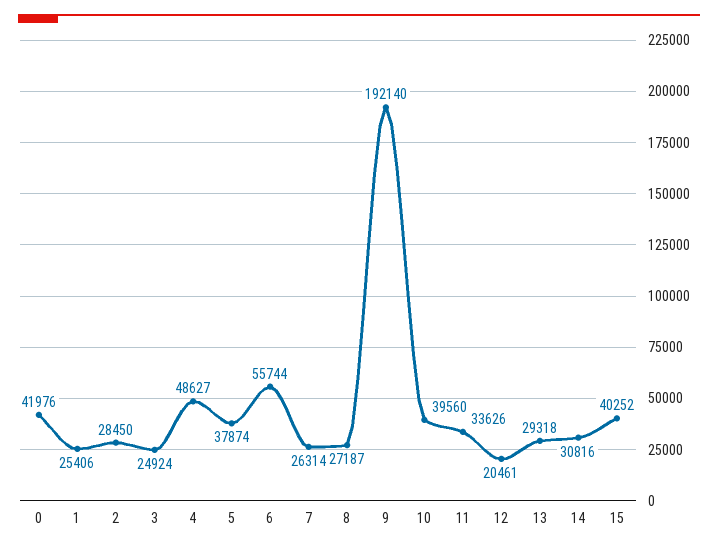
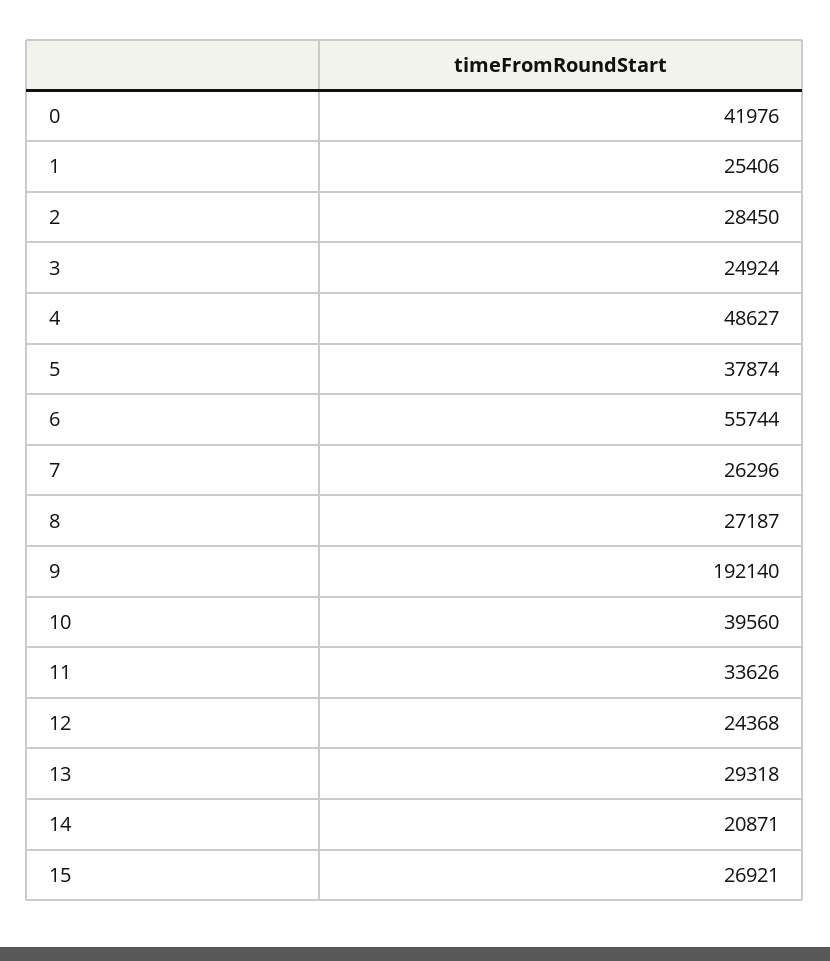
7: 26314 -> 26296
12: 20461 -> 24368
14: 30816 -> 20871
15: 40252 -> 26921

